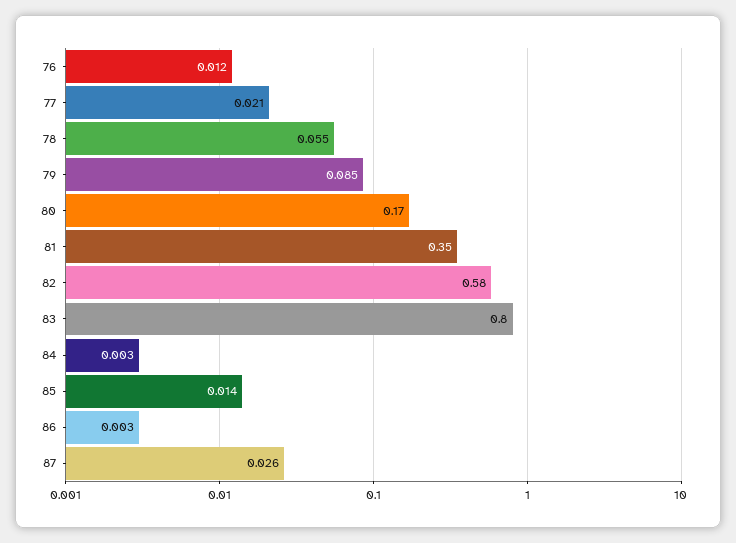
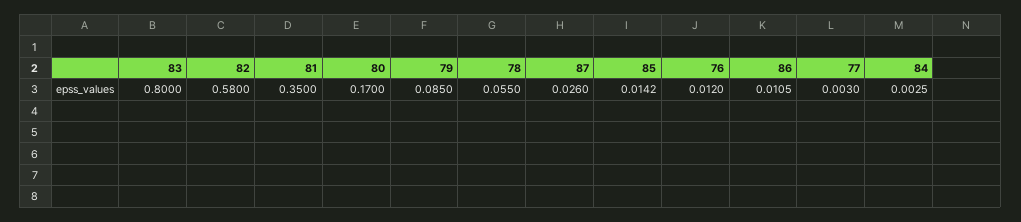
77: 0.021 -> 0.003
86: 0.003 -> 0.0105

